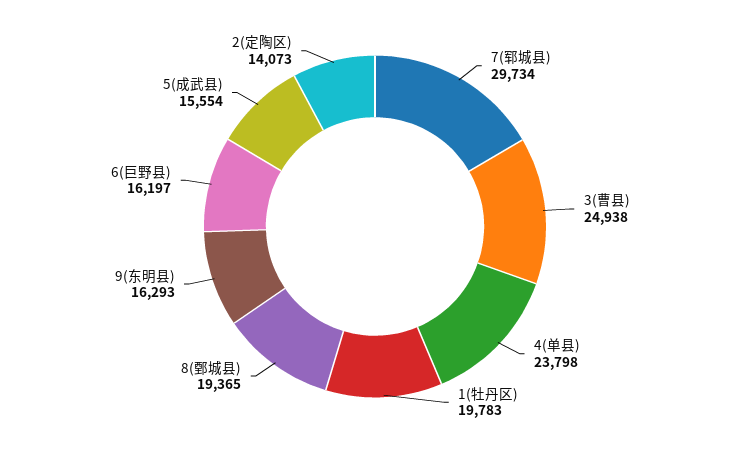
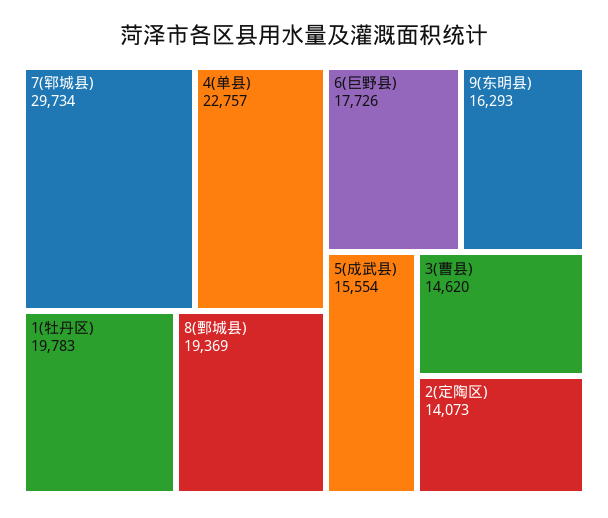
3(曹县): 24938 -> 14620
4(单县): 23798 -> 22757
8(鄄城县): 19365 -> 19369
6(巨野县): 16197 -> 17726

